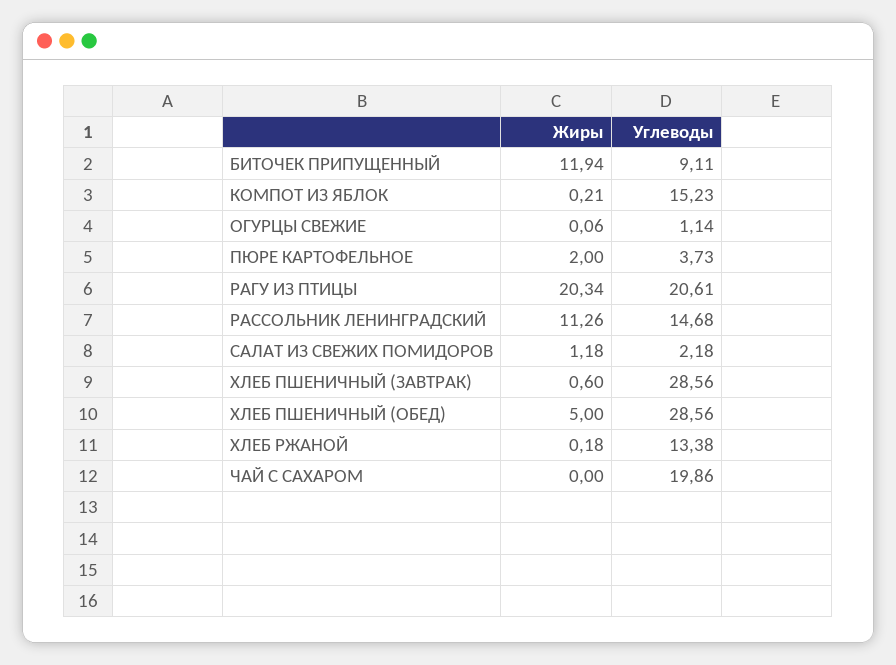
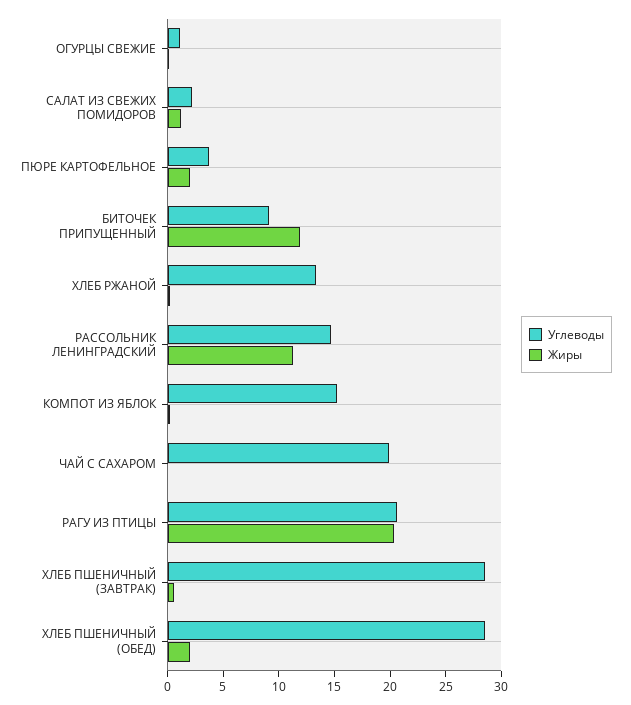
Жиры, ХЛЕБ ПШЕНИЧНЫЙ (ОБЕД): 5 -> 2

